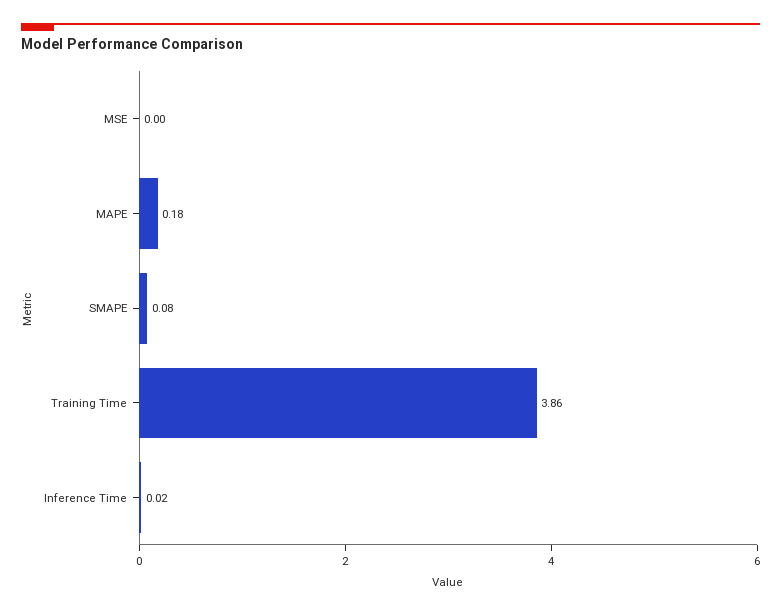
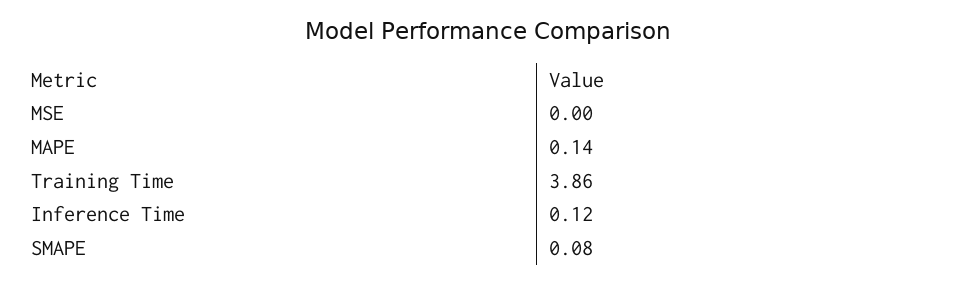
MAPE: 0.18 -> 0.14
Inference Time: 0.02 -> 0.12

